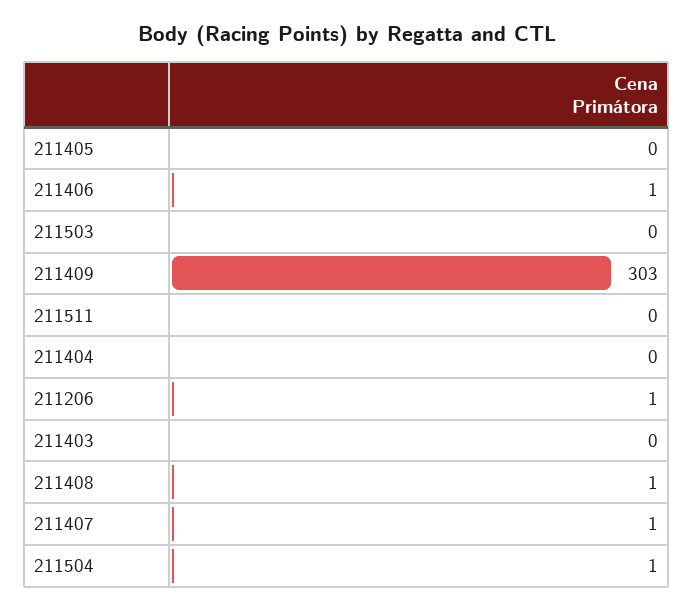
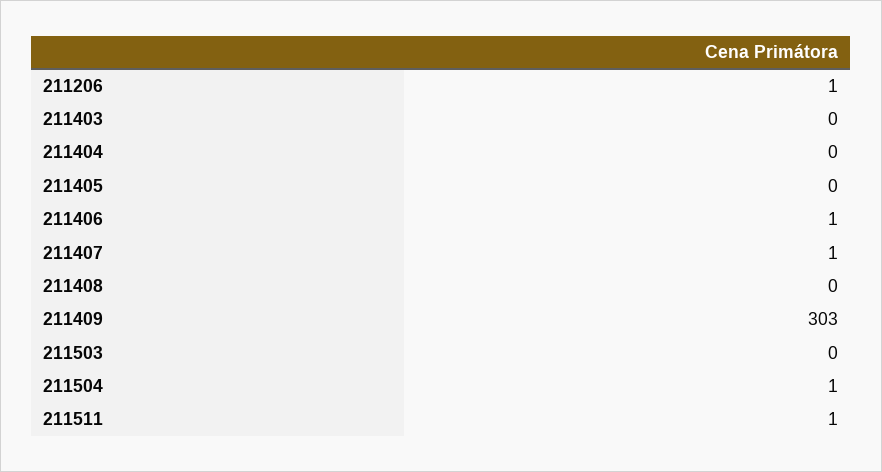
211511: 0 -> 1
211408: 1 -> 0

